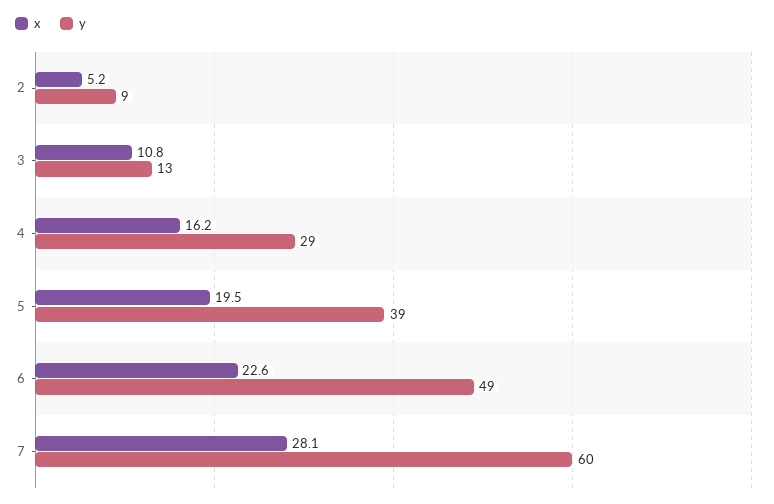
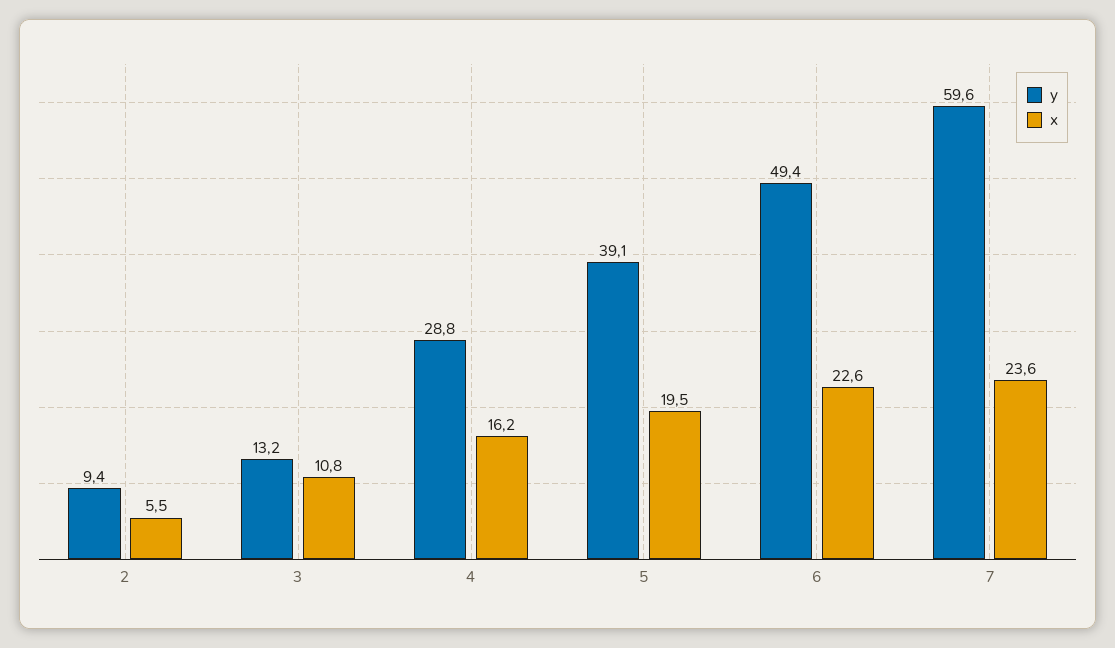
x, 2: 5.2 -> 5.5
x, 7: 28.1 -> 23.6

